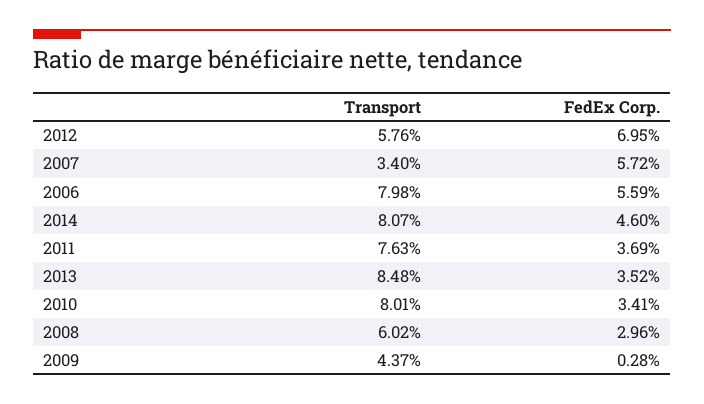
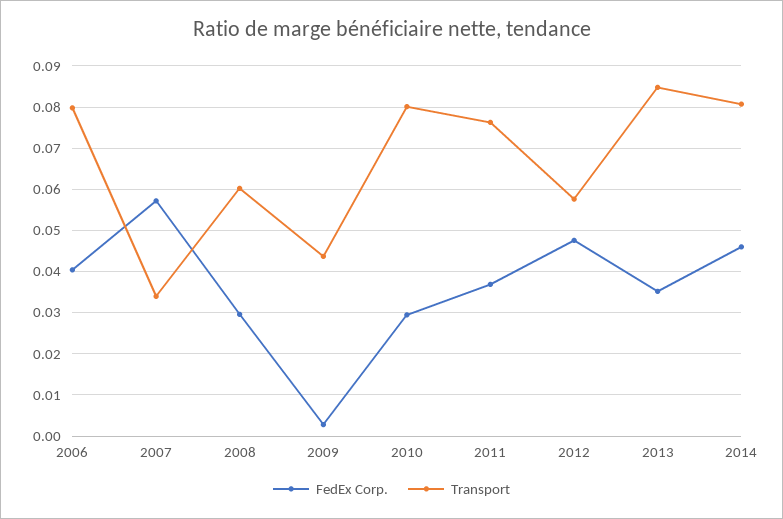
FedEx Corp., 2012: 0.0695 -> 0.048
FedEx Corp., 2006: 0.0559 -> 0.04
FedEx Corp., 2010: 0.0341 -> 0.03

